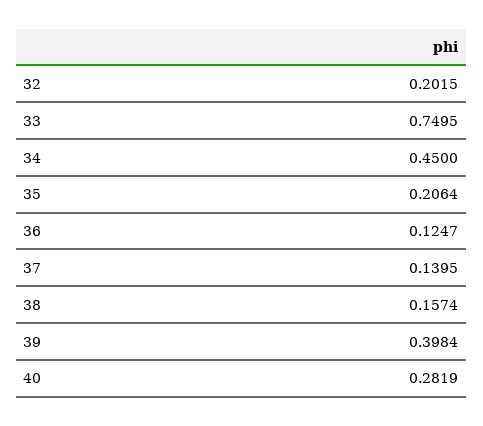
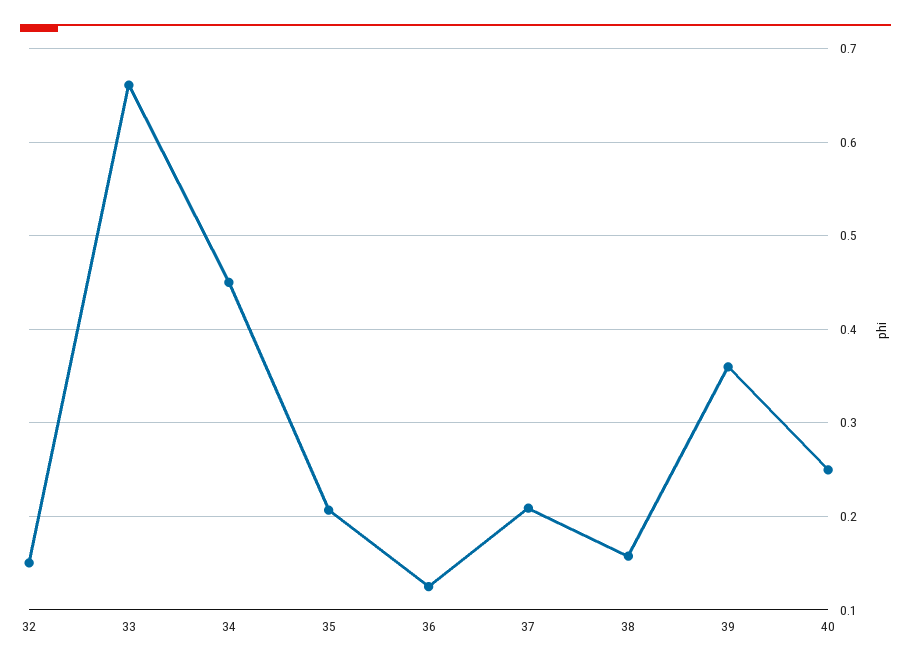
32: 0.2015 -> 0.15
33: 0.7495 -> 0.66
37: 0.1395 -> 0.21
39: 0.3984 -> 0.36
40: 0.2819 -> 0.25

